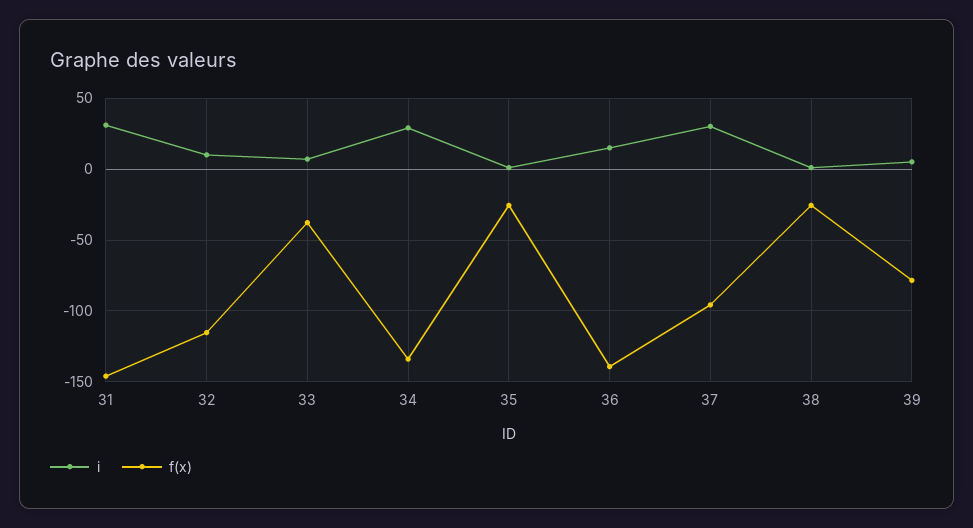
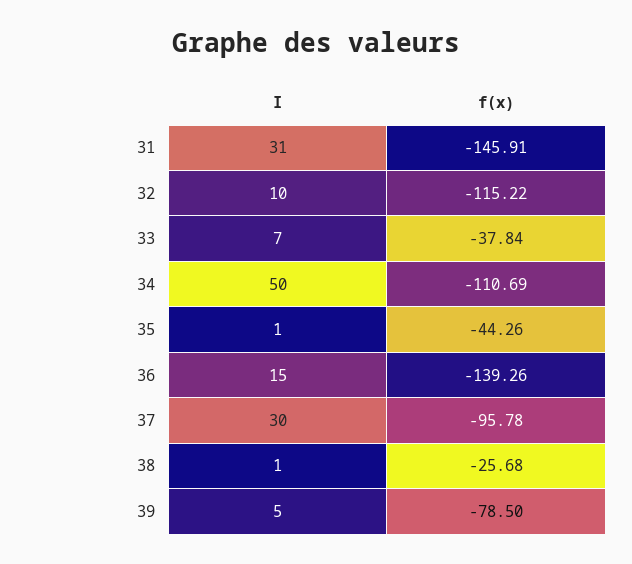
i, 34: 30 -> 50
f(x), 34: -135 -> -110.69
f(x), 35: -25 -> -44.26

